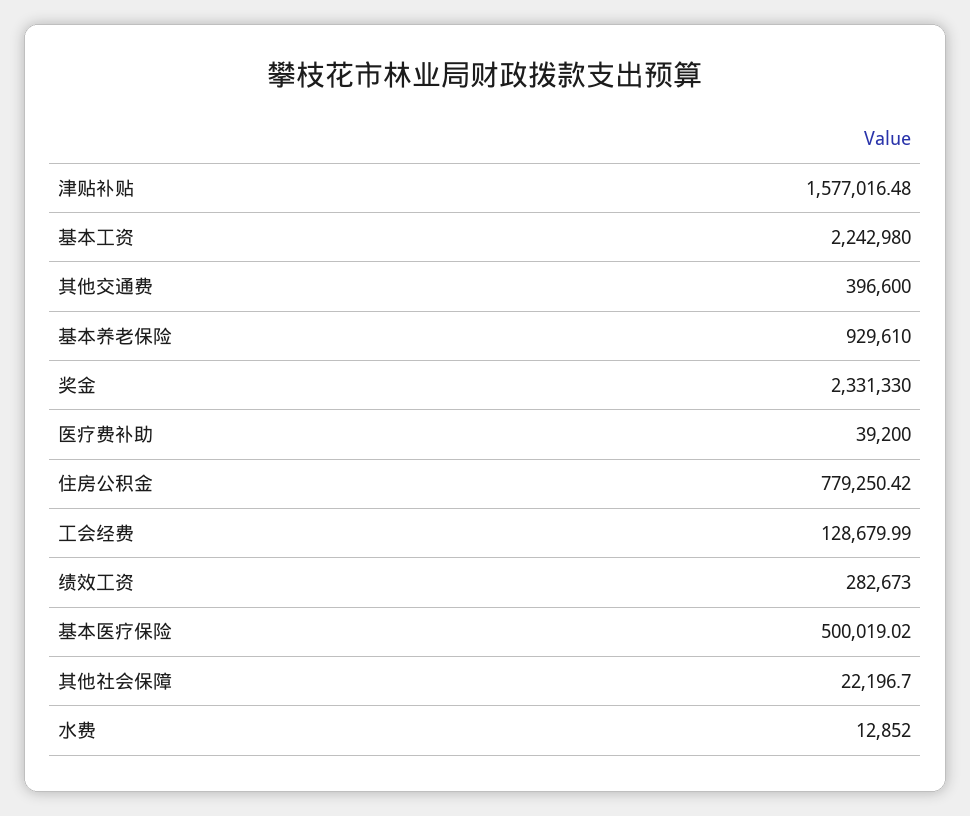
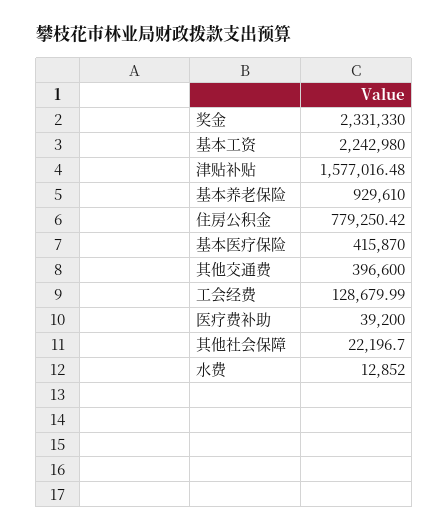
绩效工资: 282673 -> none
基本医疗保险: 500019.02 -> 415870

